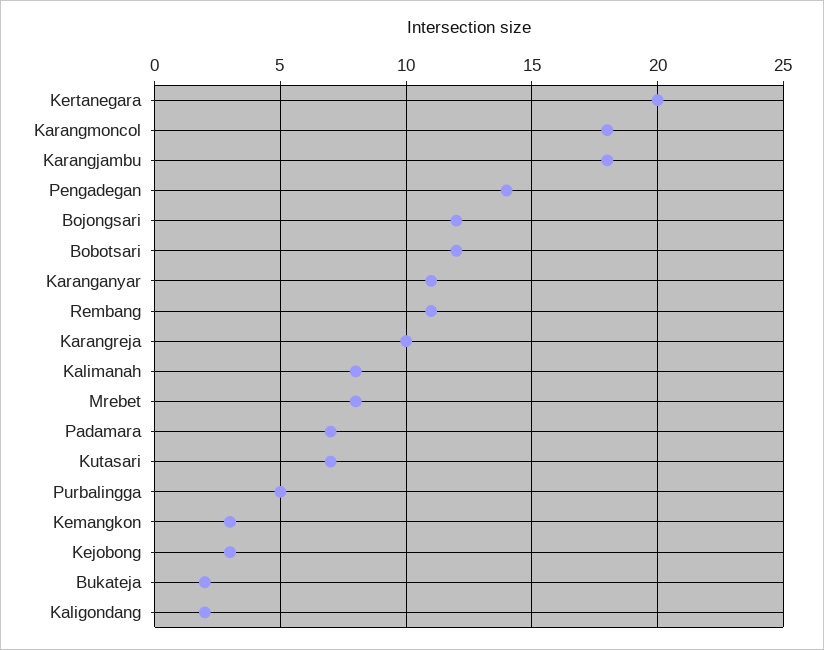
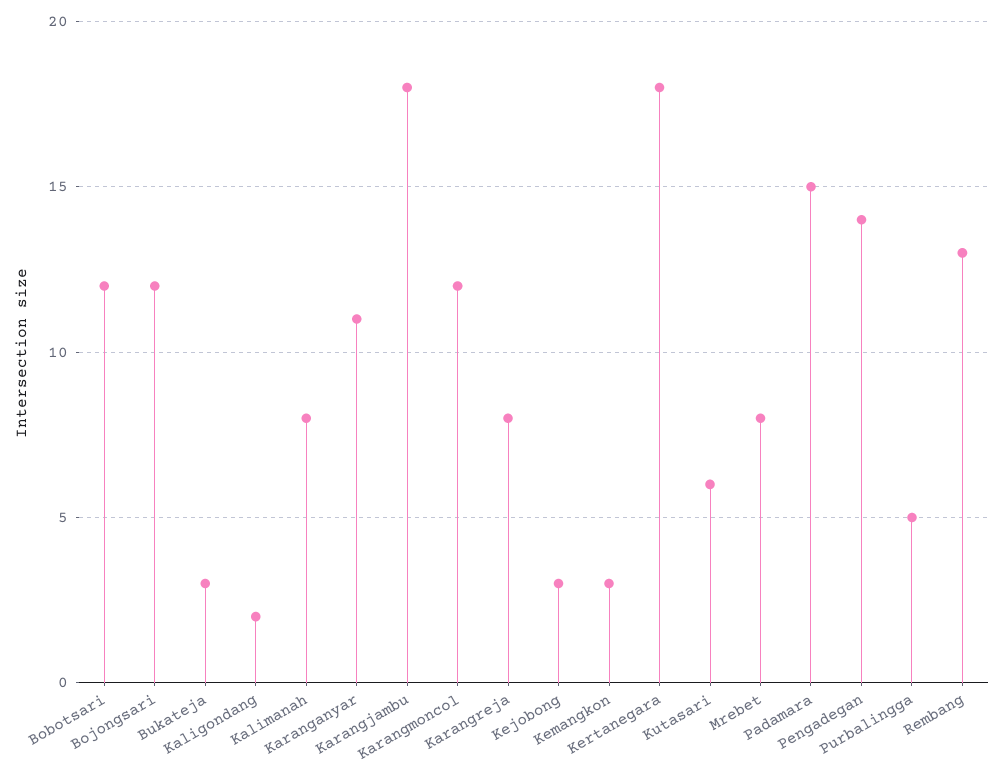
Kertanegara: 20 -> 18
Karangmoncol: 18 -> 12
Rembang: 11 -> 13
Karangreja: 10 -> 8
Padamara: 7 -> 15
Kutasari: 7 -> 6
Bukateja: 2 -> 3

